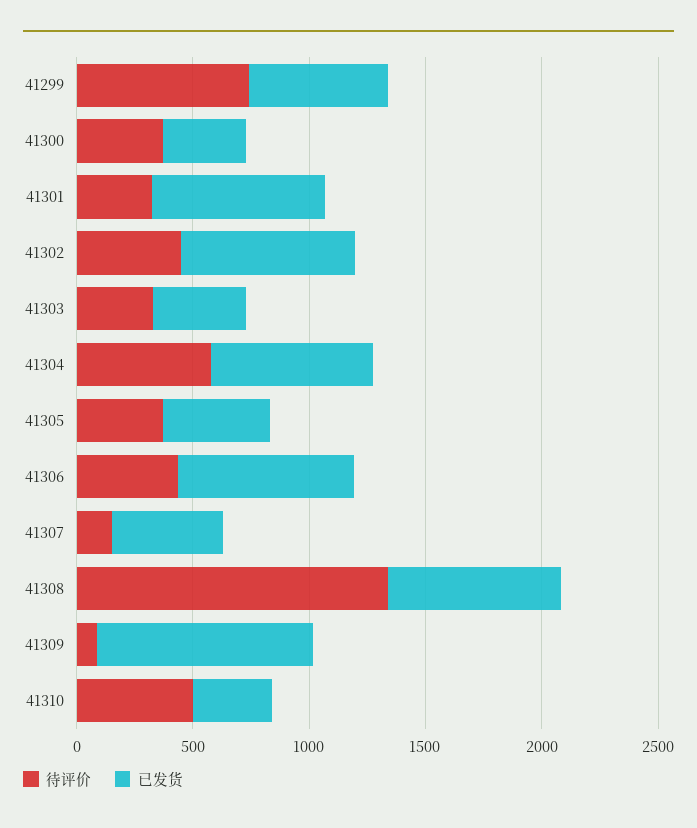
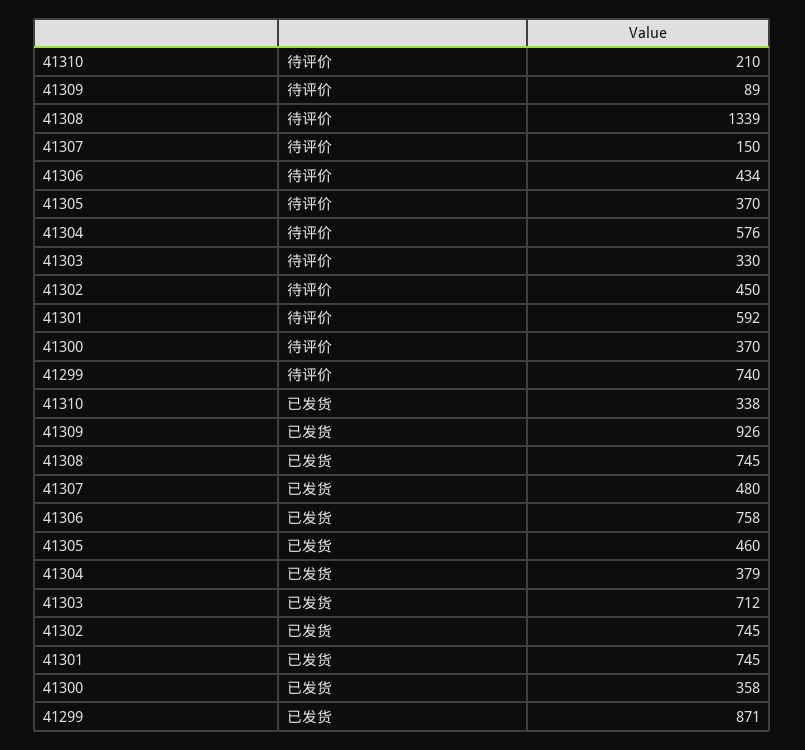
已发货, 41299: 600 -> 871
待评价, 41301: 300 -> 592
已发货, 41303: 400 -> 712
已发货, 41304: 700 -> 379
待评价, 41310: 500 -> 210

